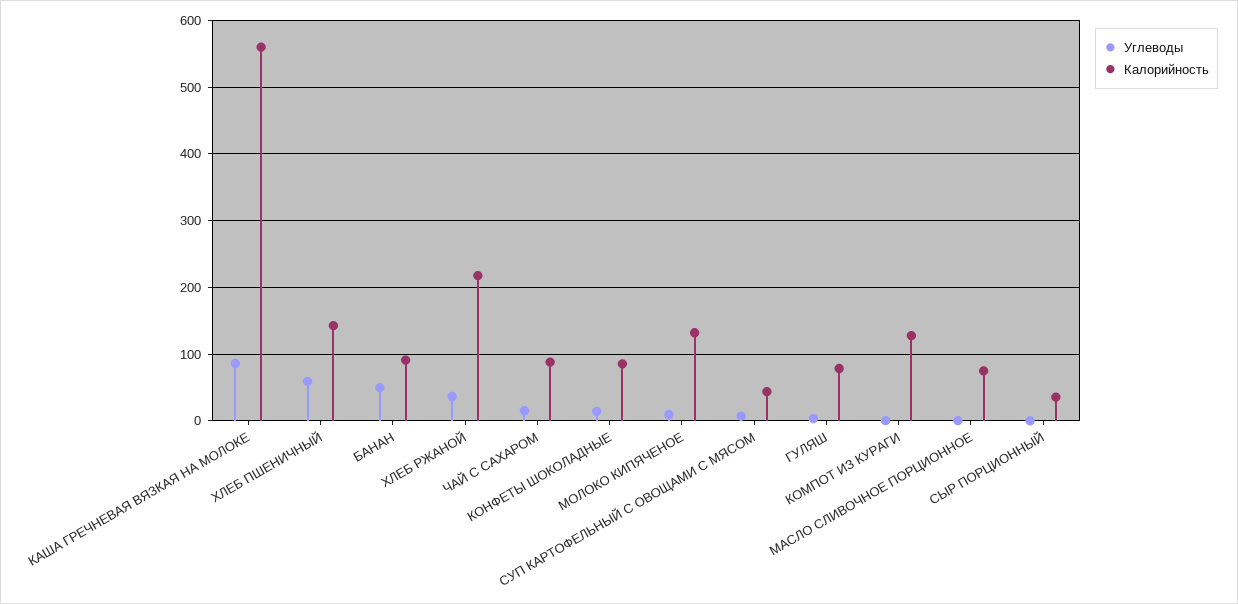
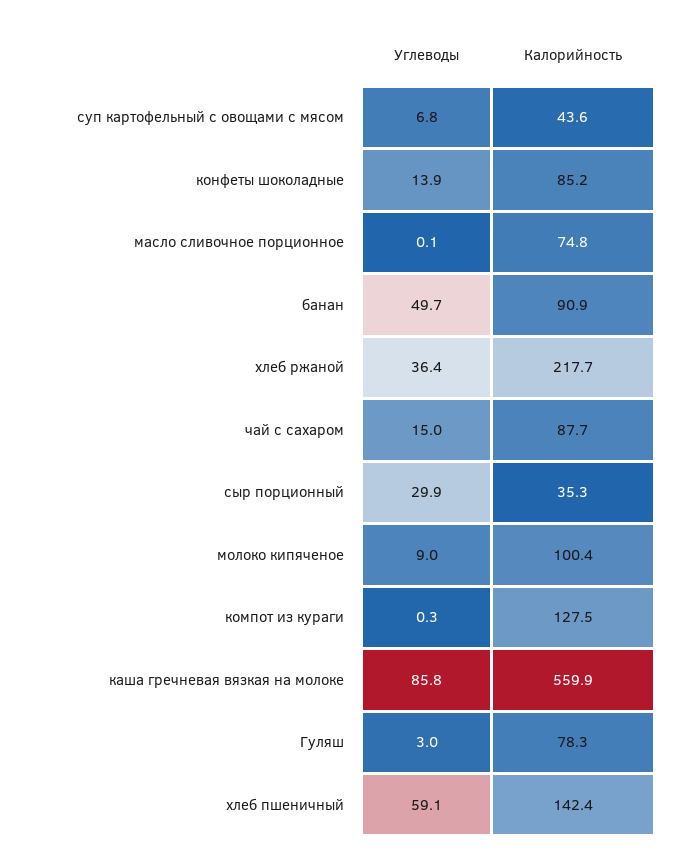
Калорийность, МОЛОКО КИПЯЧЕНОЕ: 130 -> 100.4
Углеводы, СЫР ПОРЦИОННЫЙ: 0 -> 29.9

